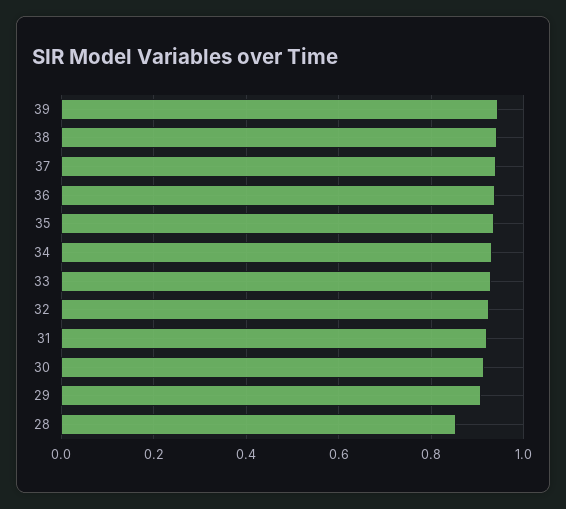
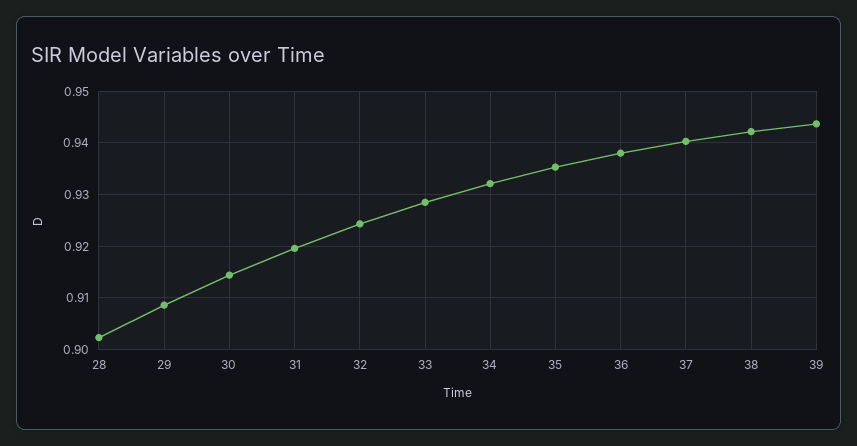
28: 0.86 -> 0.902

